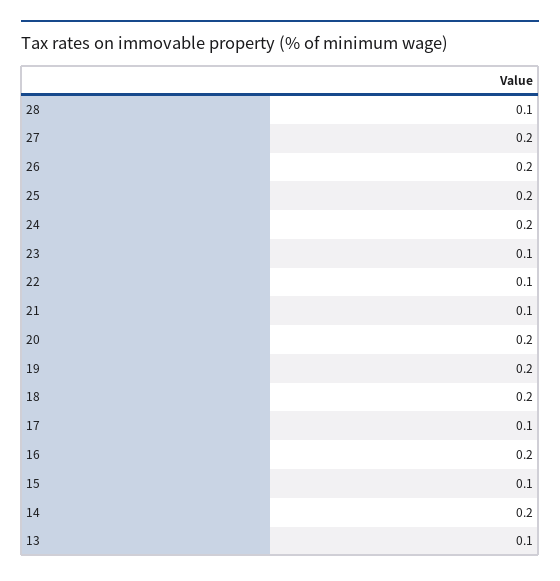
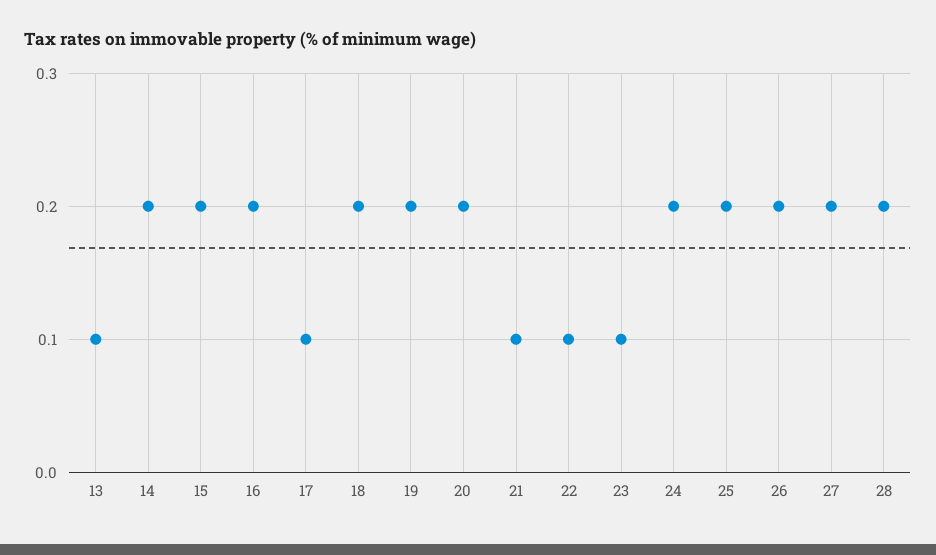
28: 0.1 -> 0.2
15: 0.1 -> 0.2

